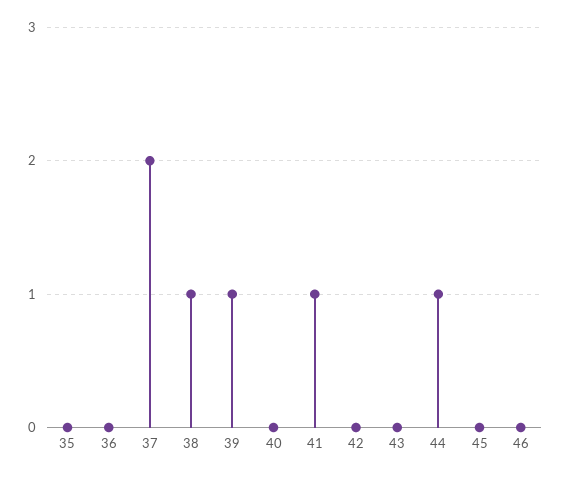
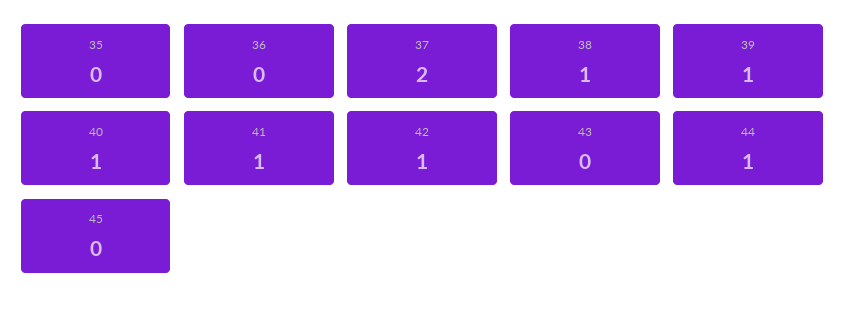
40: 0 -> 1
42: 0 -> 1
46: 0 -> none

